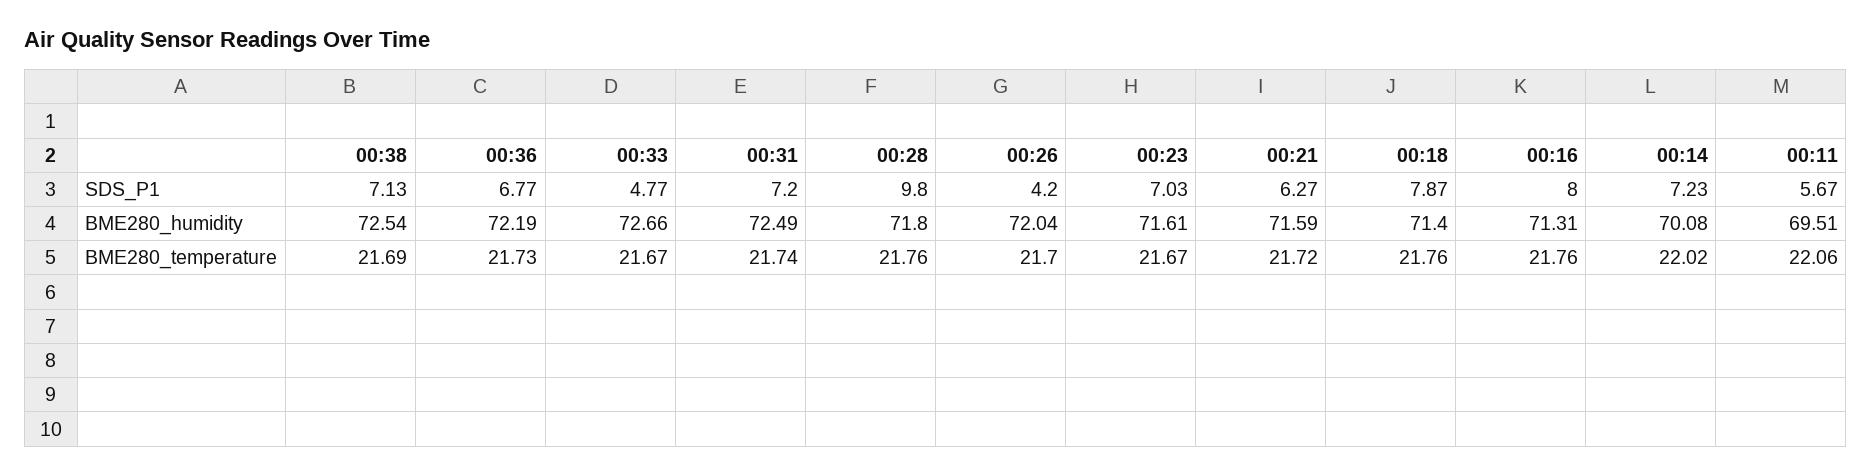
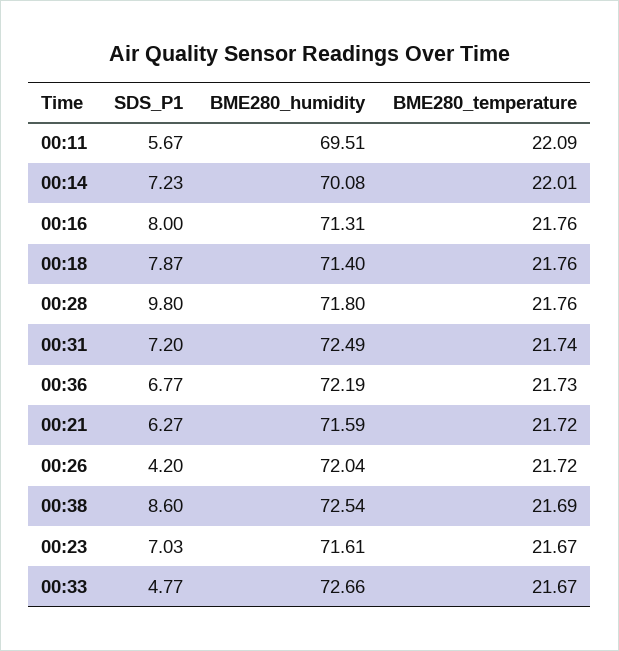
00:38, SDS_P1: 7.13 -> 8.6
00:26, BME280_temperature: 21.7 -> 21.72
00:14, BME280_temperature: 22.02 -> 22.01
00:11, BME280_temperature: 22.06 -> 22.09

